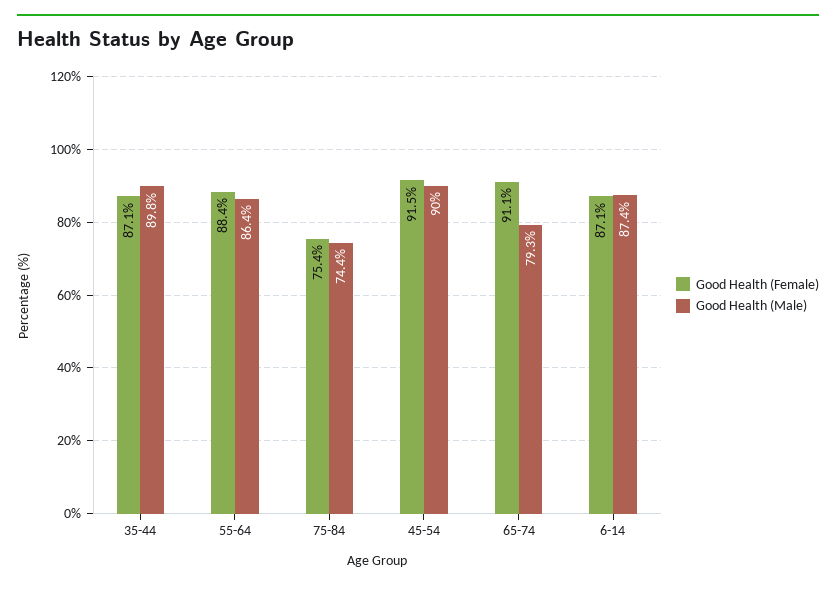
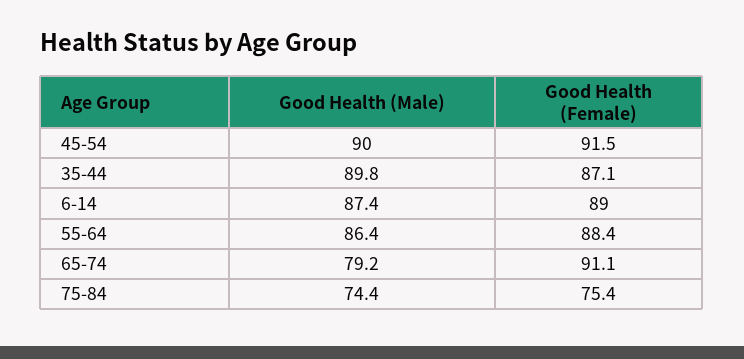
Good Health (Male), 65-74: 79.3 -> 79.2
Good Health (Female), 6-14: 87.1 -> 89

